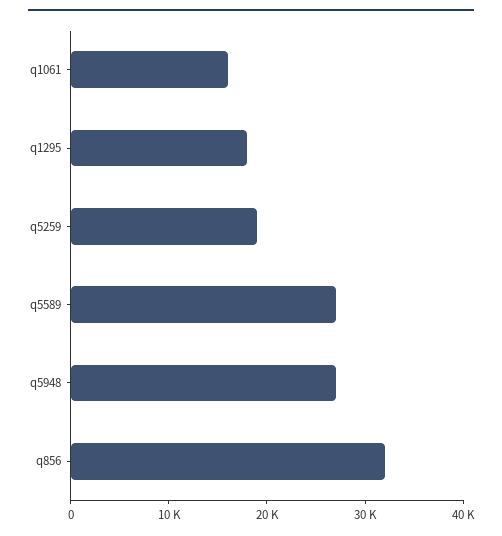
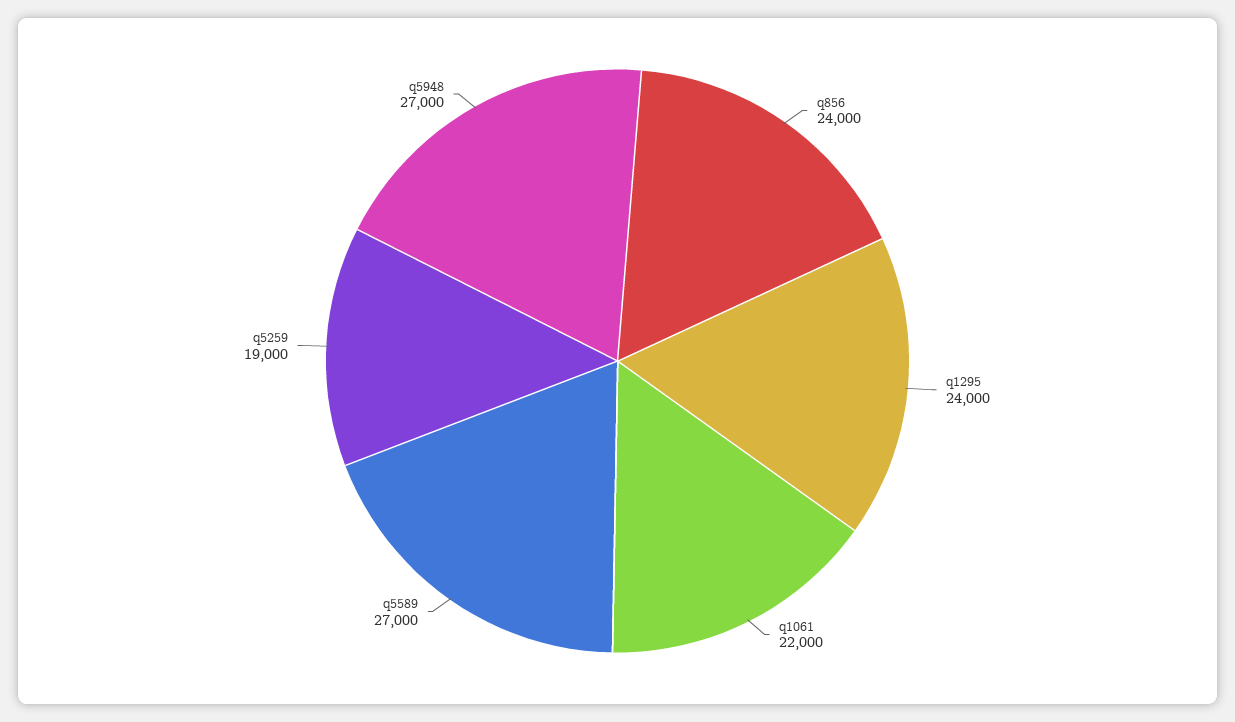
q1061: 16000 -> 22000
q1295: 18000 -> 24000
q856: 32000 -> 24000

